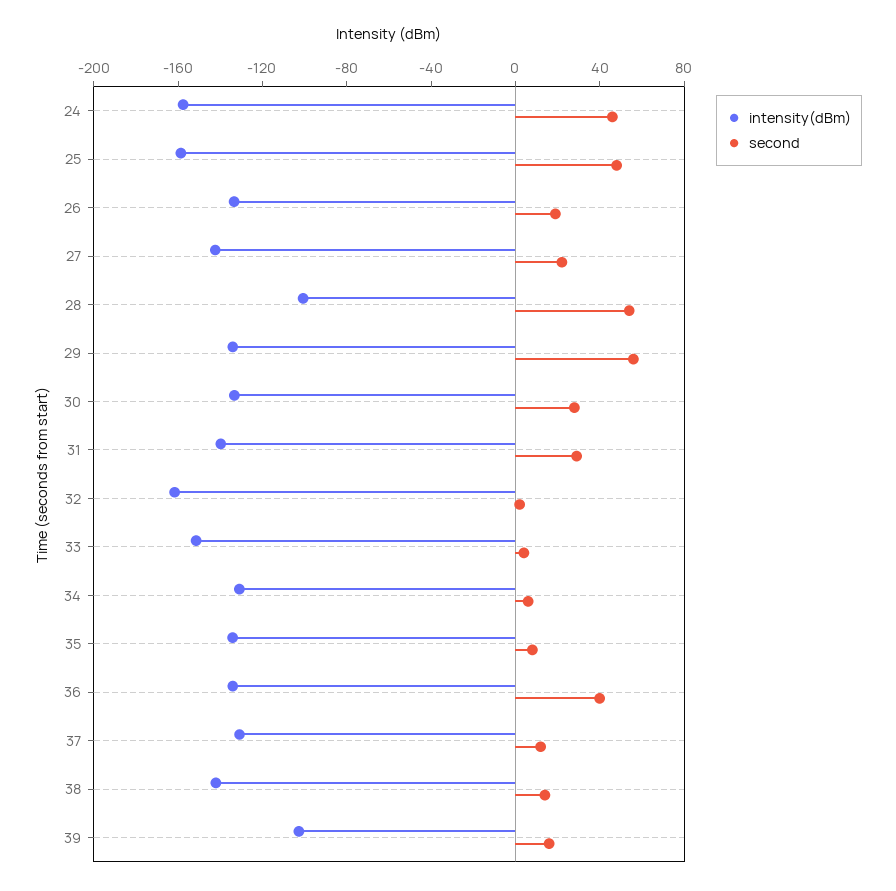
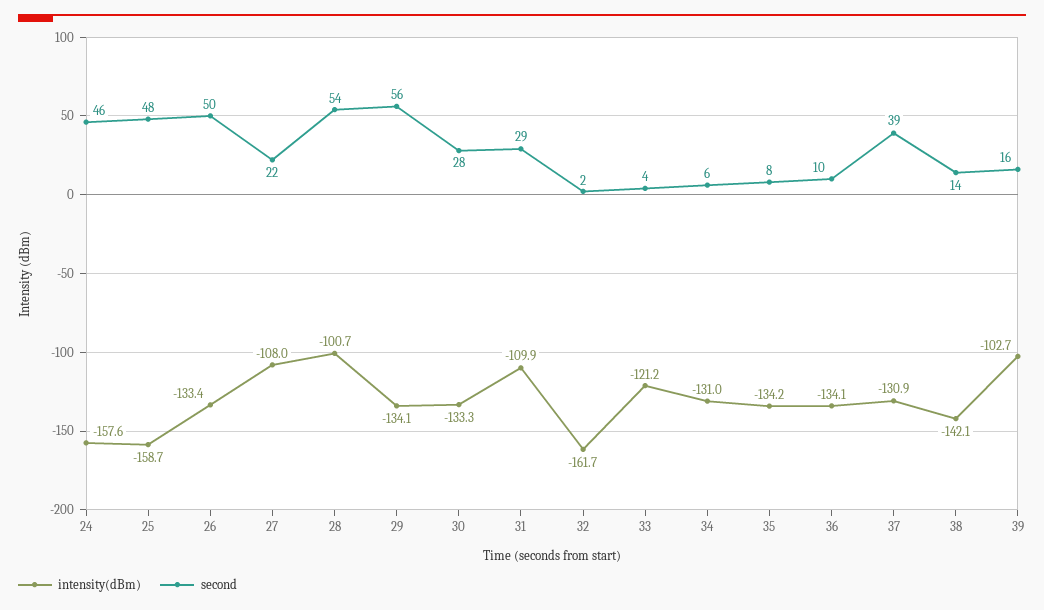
second, 26: 20 -> 50
intensity(dBm), 27: -140 -> -108
intensity(dBm), 31: -140 -> -109.9
intensity(dBm), 33: -150 -> -121.2
second, 36: 40 -> 10
second, 37: 10 -> 39

